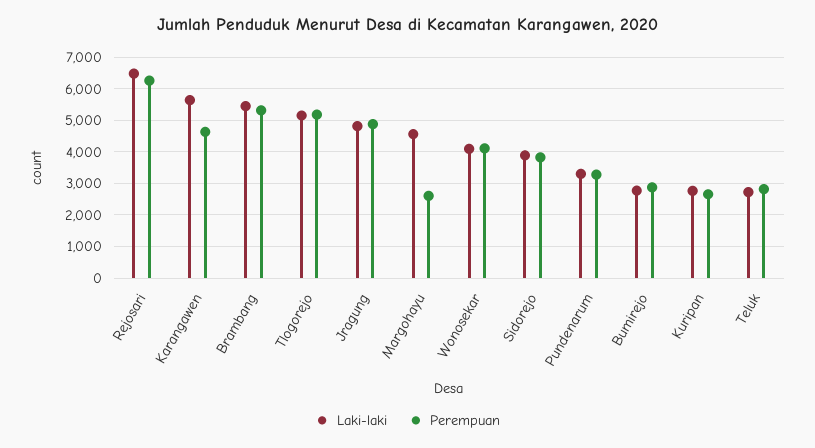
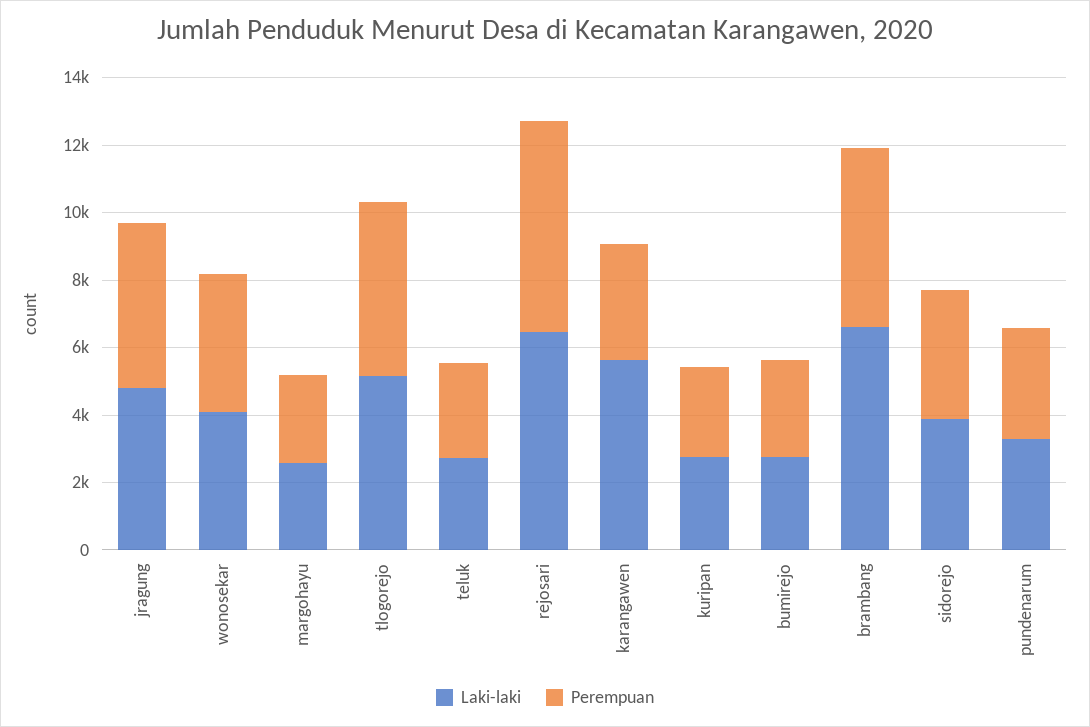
Perempuan, Karangawen: 4600 -> 3500
Laki-laki, Brambang: 5400 -> 6500
Laki-laki, Margohayu: 4600 -> 2500

